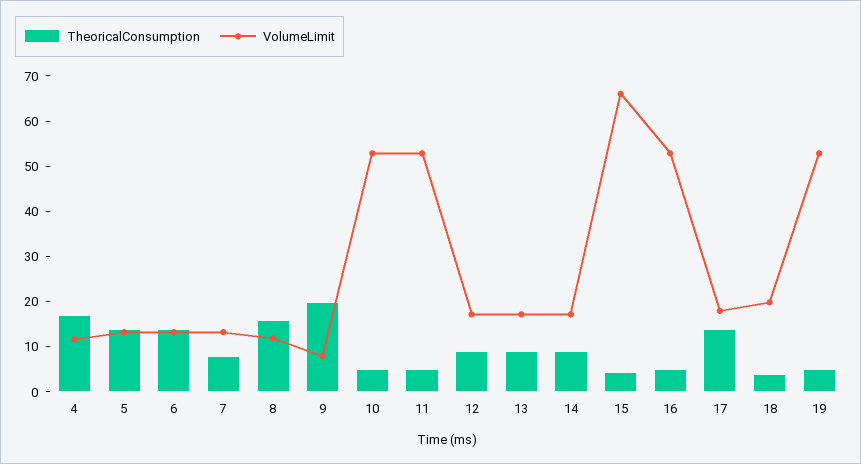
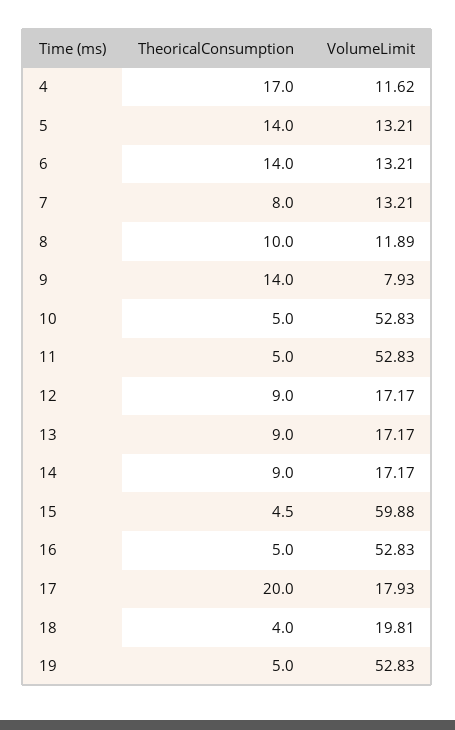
TheoricalConsumption, 8: 16 -> 10
TheoricalConsumption, 9: 20 -> 14
VolumeLimit, 15: 66 -> 59.88
TheoricalConsumption, 17: 14 -> 20

